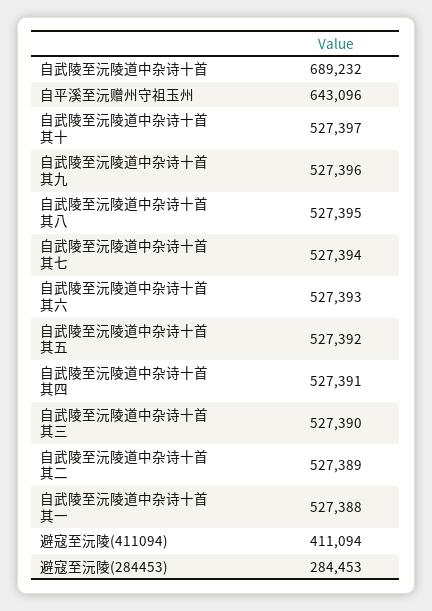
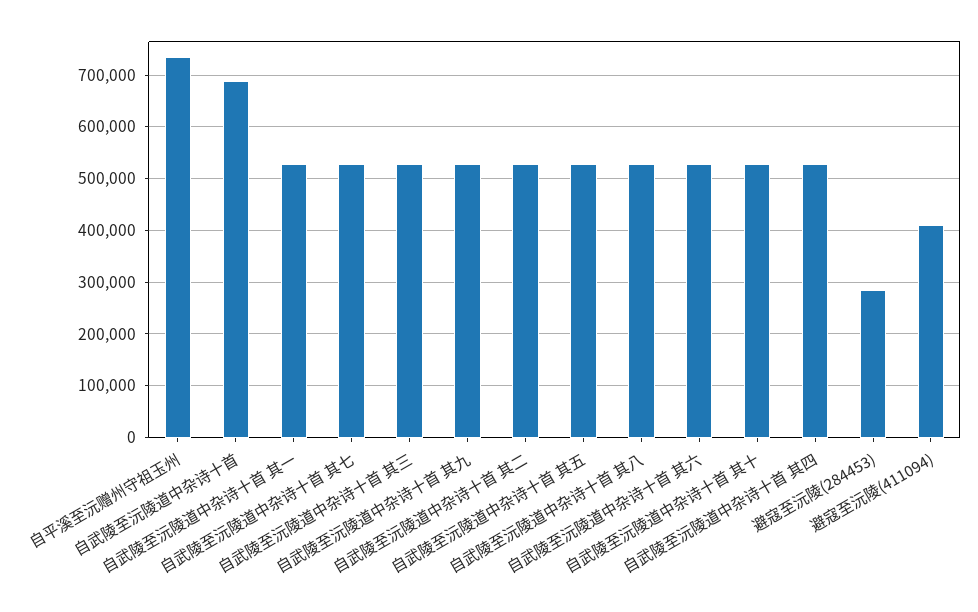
自平溪至沅赠州守祖玉州: 643096 -> 740000

